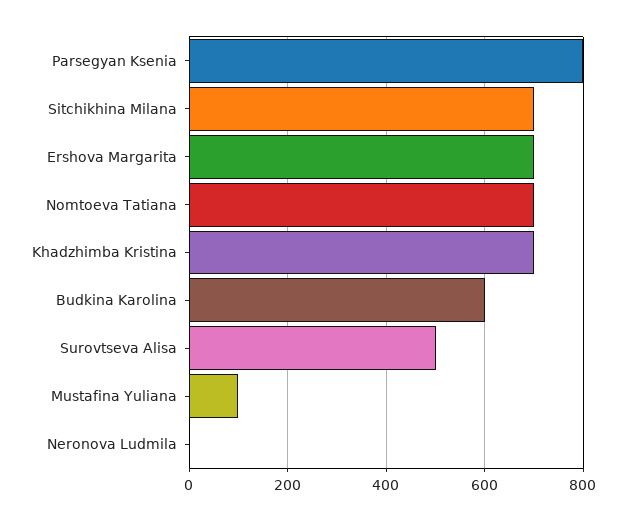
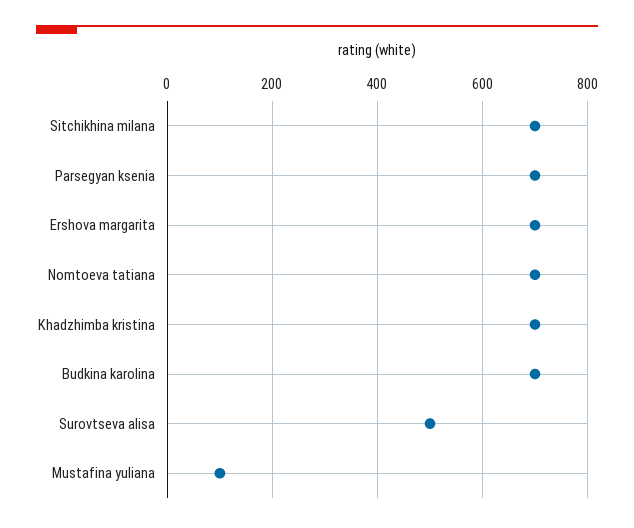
Parsegyan Ksenia: 800 -> 700
Budkina Karolina: 600 -> 700
Neronova Ludmila: 0 -> none

